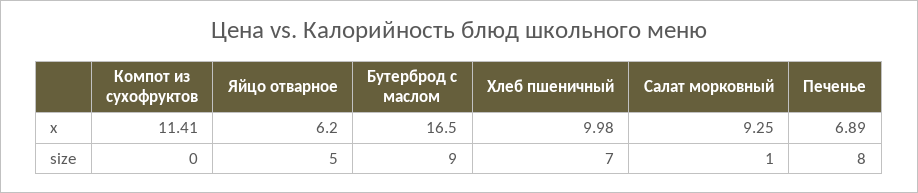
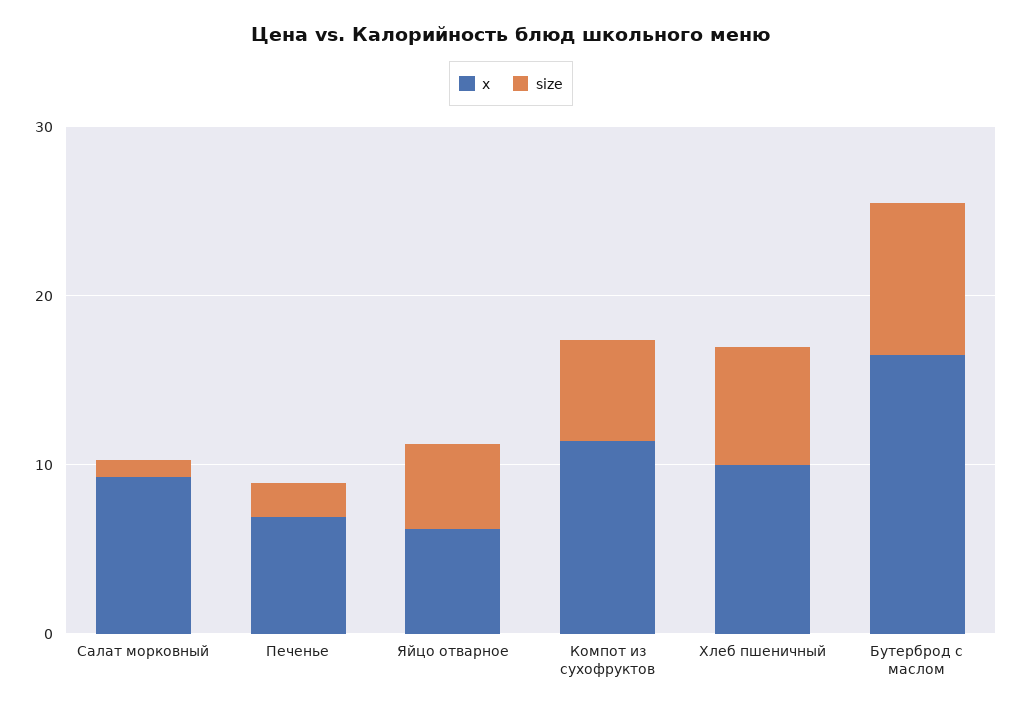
size, Компот из сухофруктов: 0 -> 6
size, Печенье: 8 -> 2

